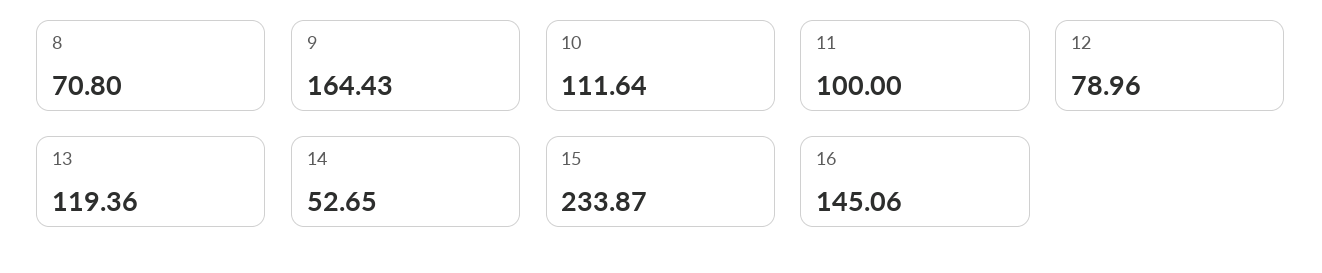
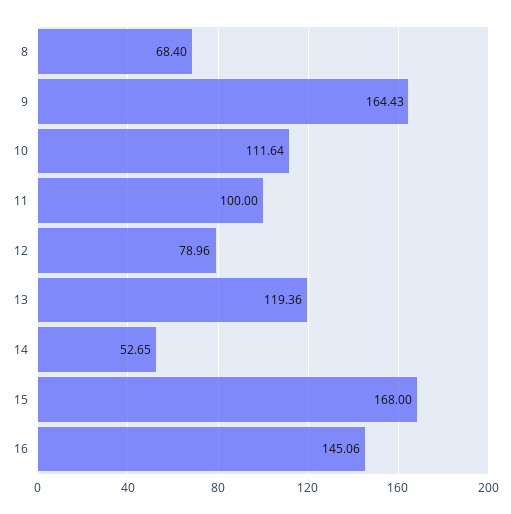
8: 70.8 -> 68.4
15: 233.87 -> 168

